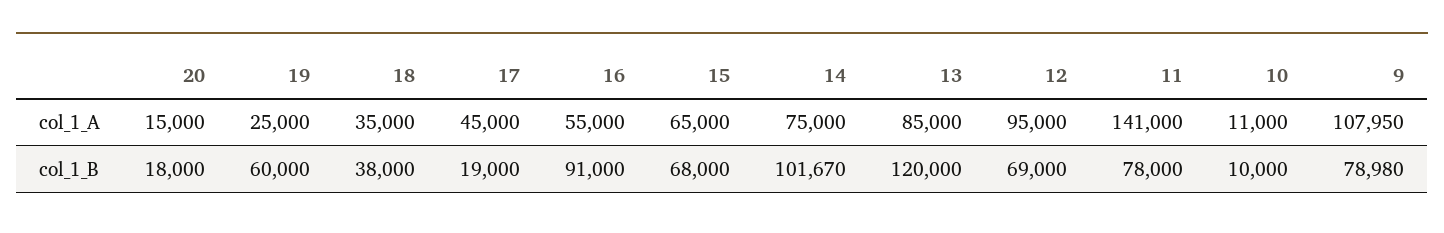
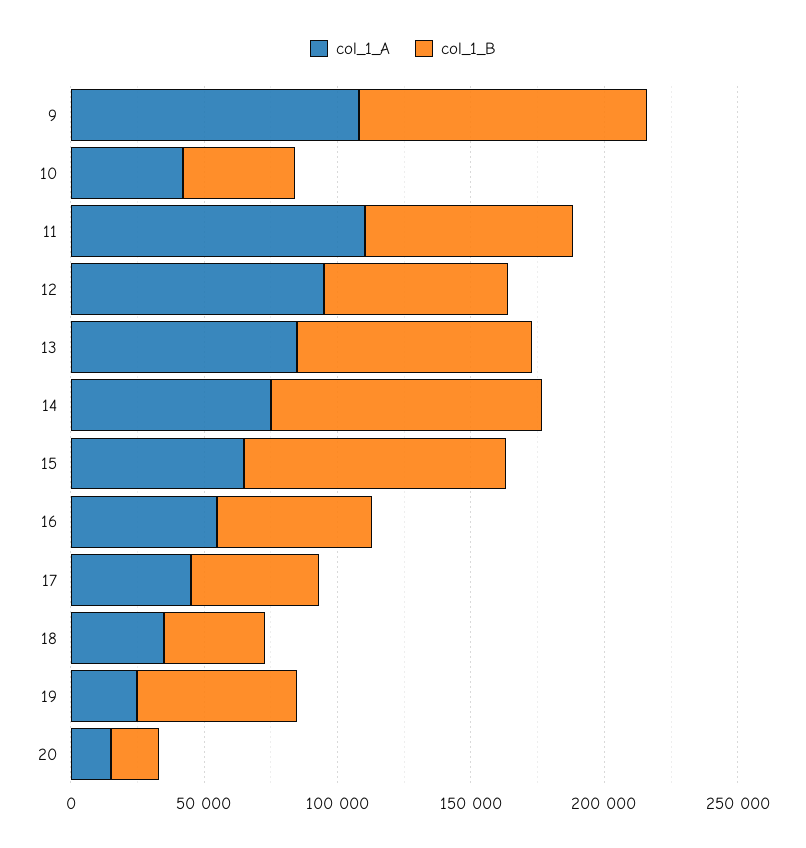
col_1_A, 11: 141000 -> 110000
col_1_A, 10: 11000 -> 40000
col_1_B, 17: 19000 -> 50000
col_1_B, 16: 91000 -> 60000
col_1_B, 15: 68000 -> 100000
col_1_B, 13: 120000 -> 90000
col_1_B, 10: 10000 -> 40000
col_1_B, 9: 78980 -> 110000

